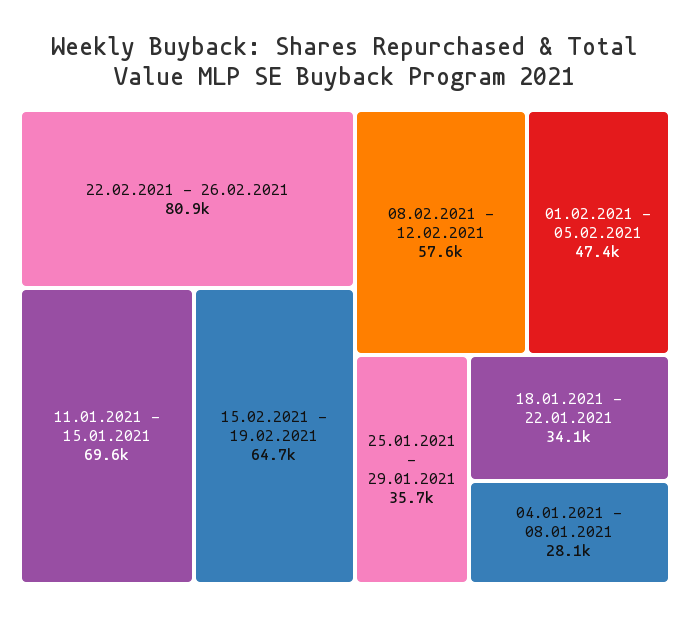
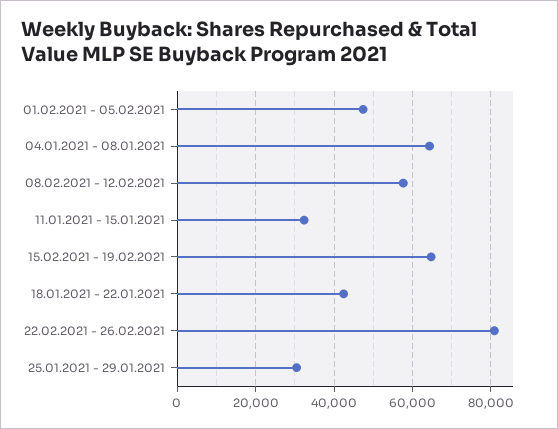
11.01.2021 - 15.01.2021: 69600 -> 32000
25.01.2021 - 29.01.2021: 35700 -> 30000
18.01.2021 - 22.01.2021: 34100 -> 42000
04.01.2021 - 08.01.2021: 28100 -> 64000

